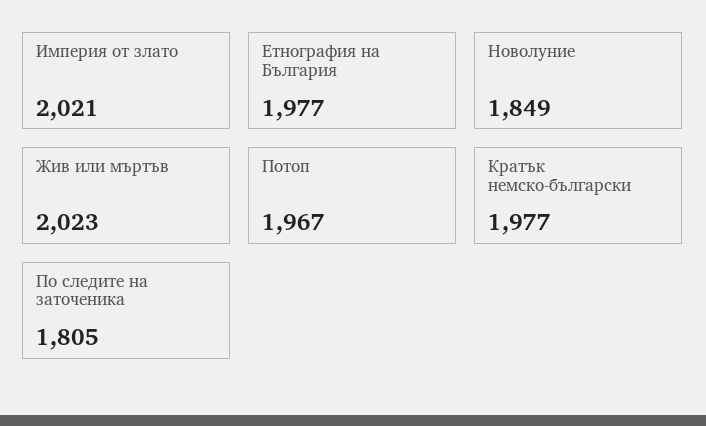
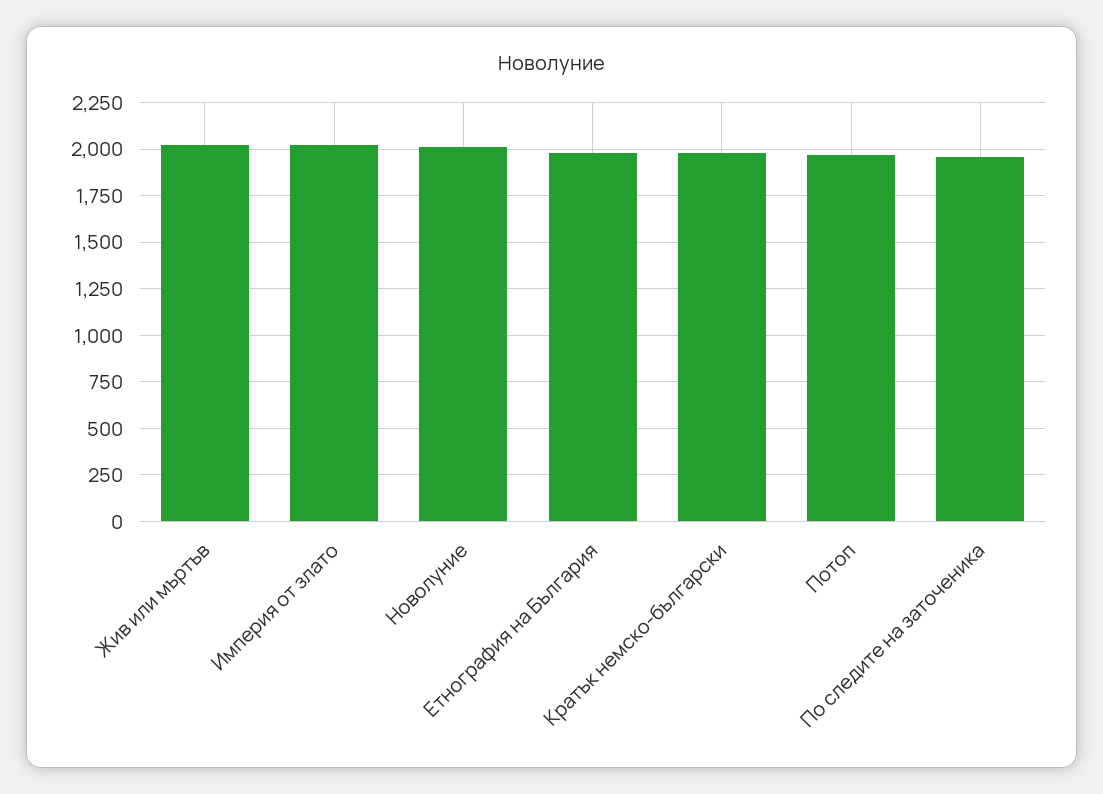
Новолуние: 1849 -> 2000
По следите на заточеника: 1805 -> 1950

